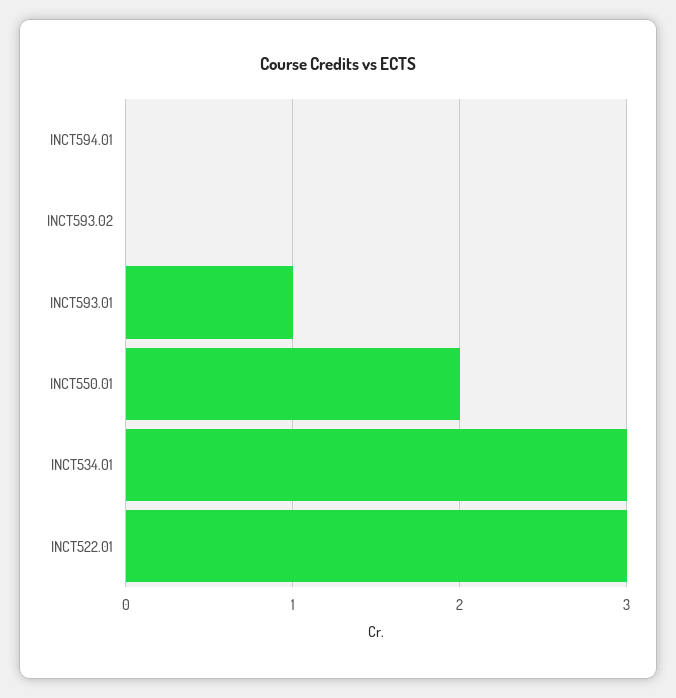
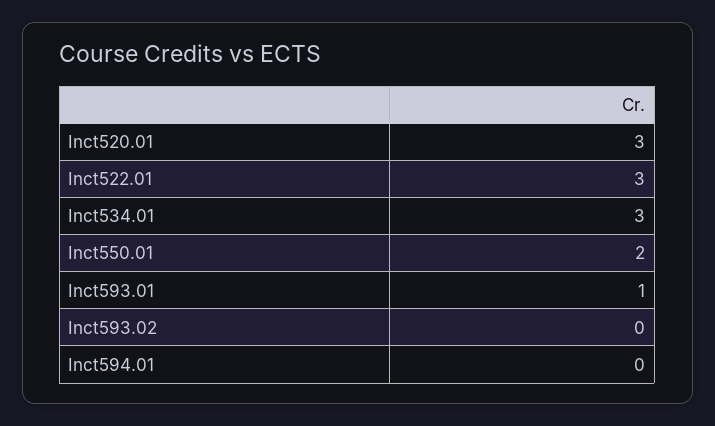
Inct520.01: none -> 3

